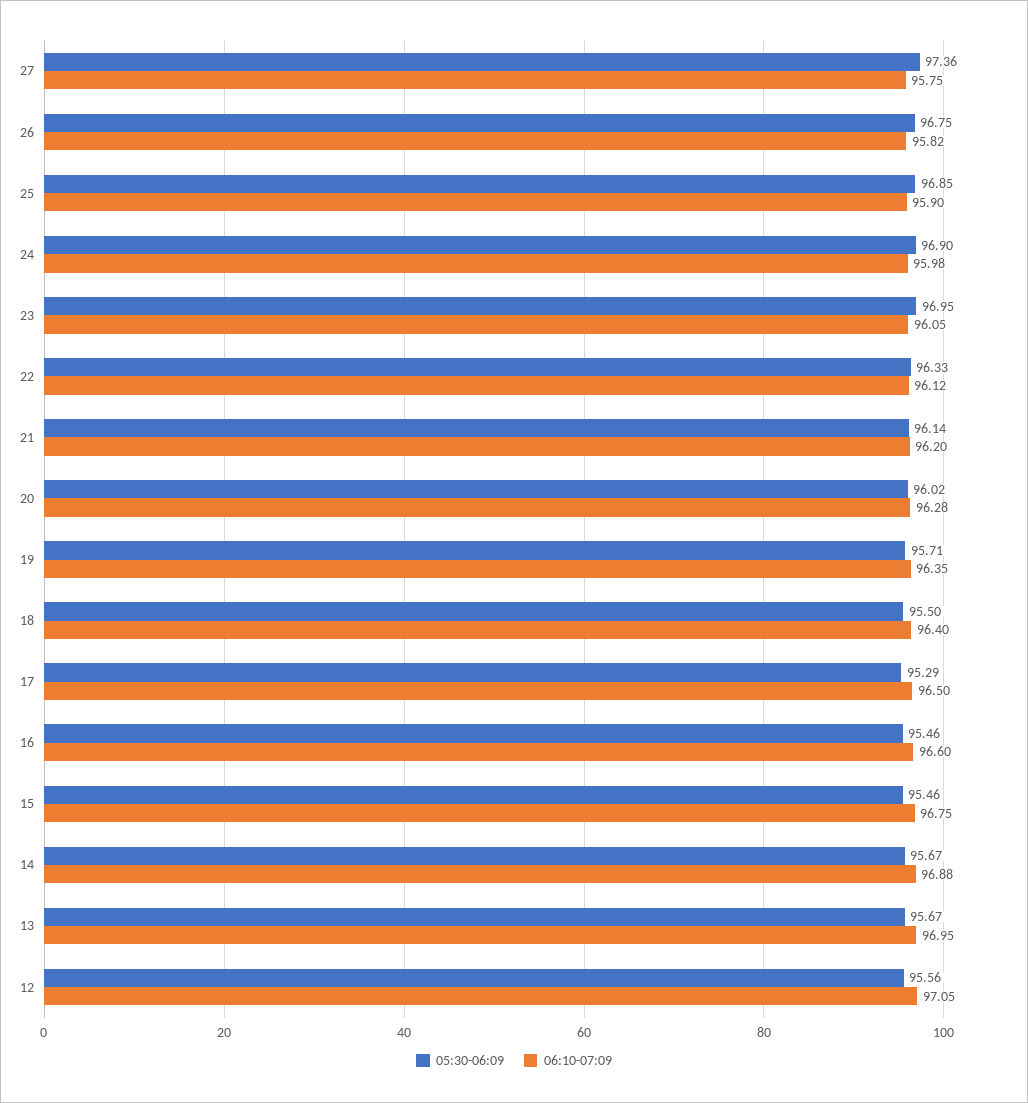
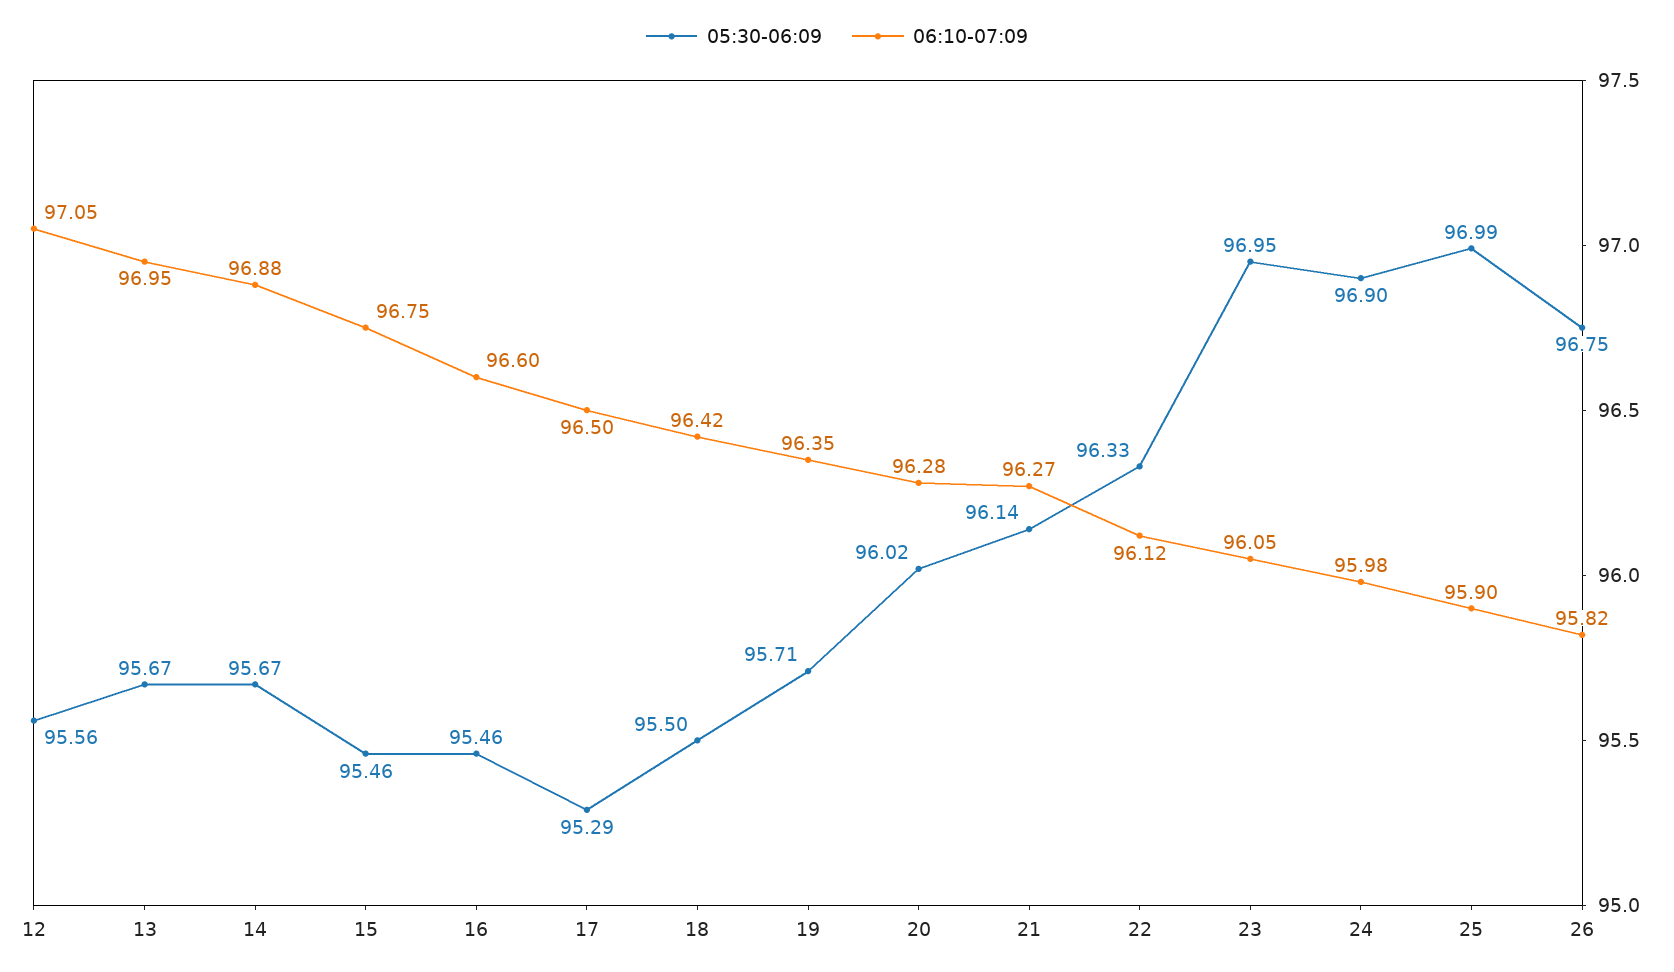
05:30-06:09, 27: 97.36 -> none
06:10-07:09, 27: 95.75 -> none
05:30-06:09, 25: 96.85 -> 96.99
06:10-07:09, 21: 96.2 -> 96.27
06:10-07:09, 18: 96.4 -> 96.42

